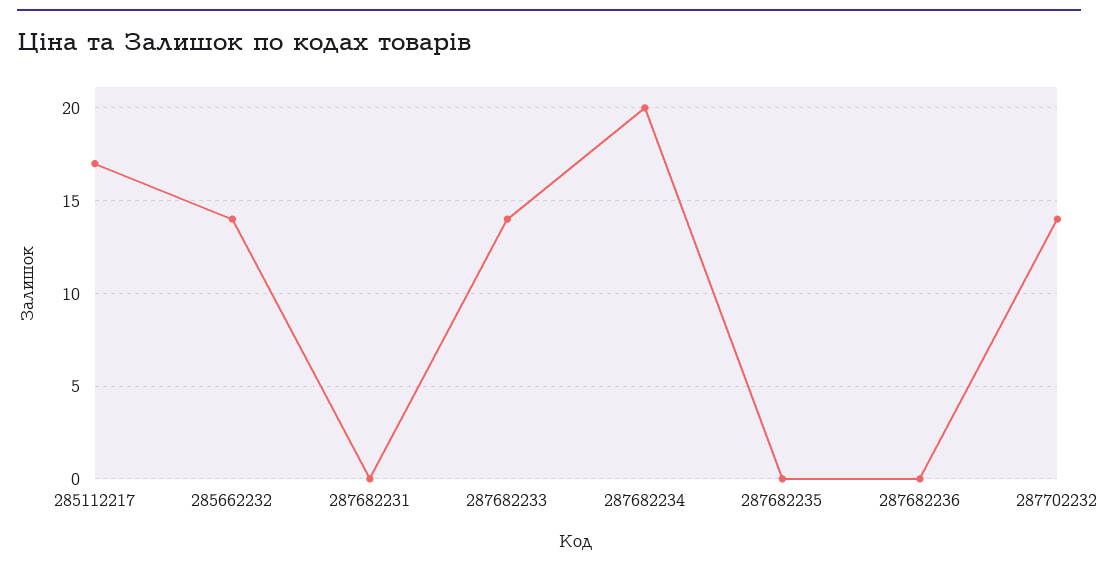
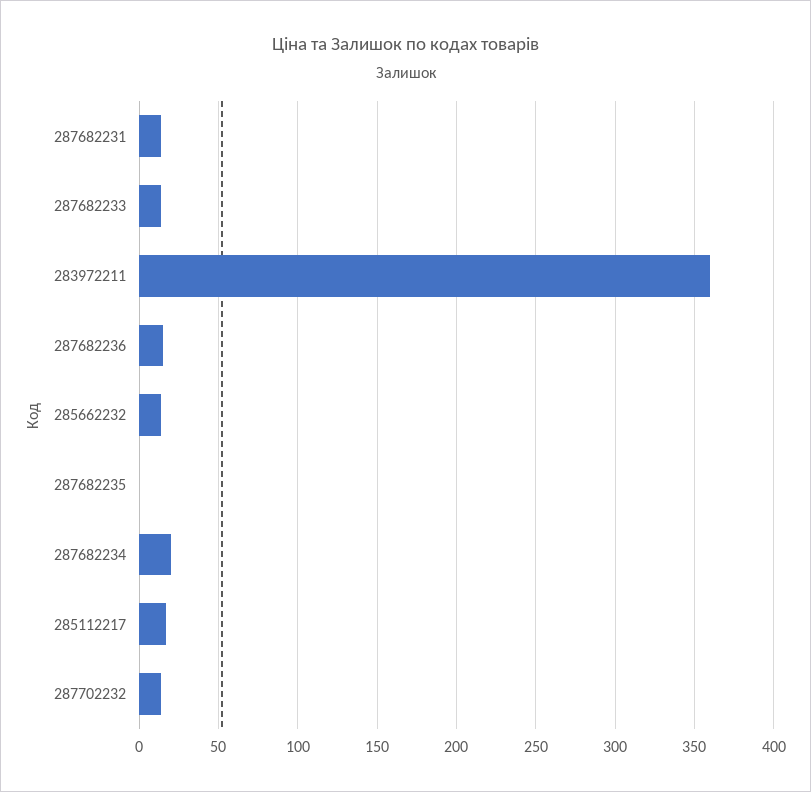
287682231: 0 -> 15
287682236: 0 -> 15
283972211: none -> 360

